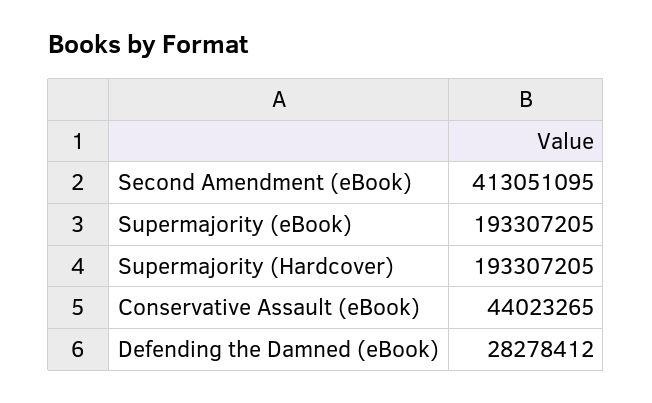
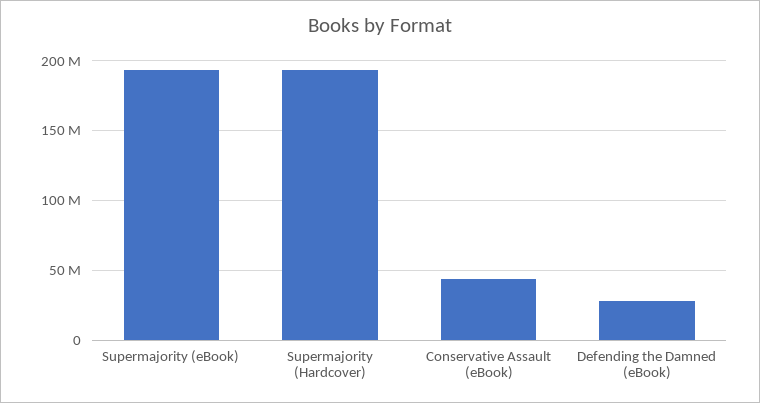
Second Amendment (eBook): 413051095 -> none

